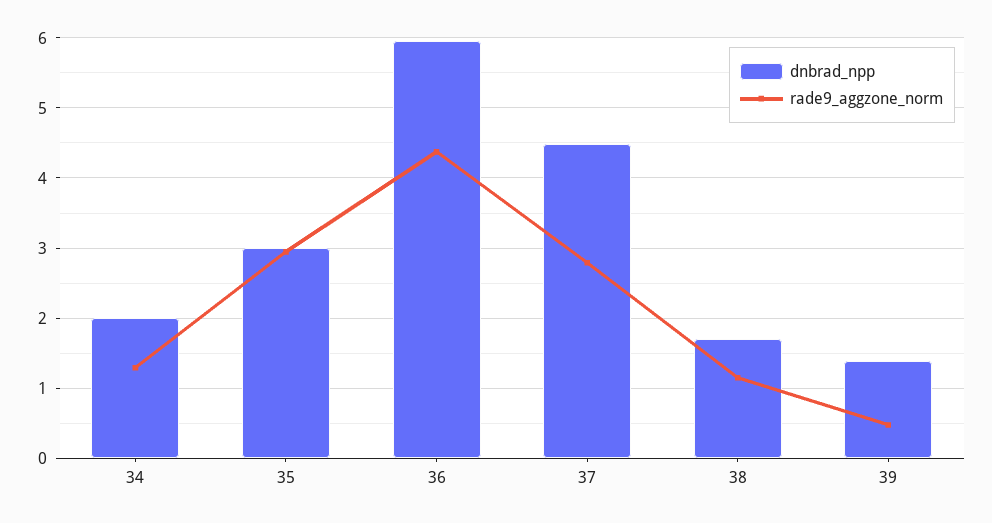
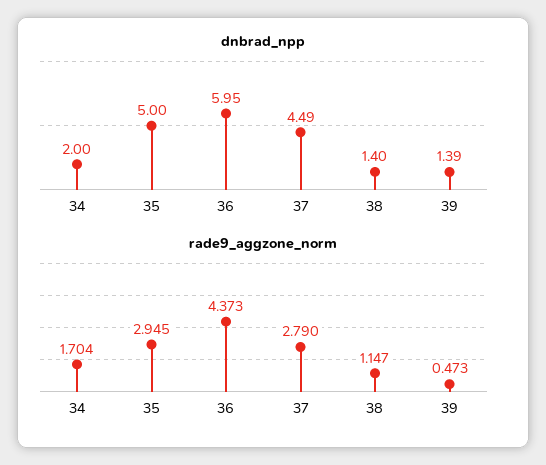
rade9_aggzone_norm, 34: 1.3 -> 1.704
dnbrad_npp, 35: 3 -> 5
dnbrad_npp, 38: 1.7 -> 1.4

